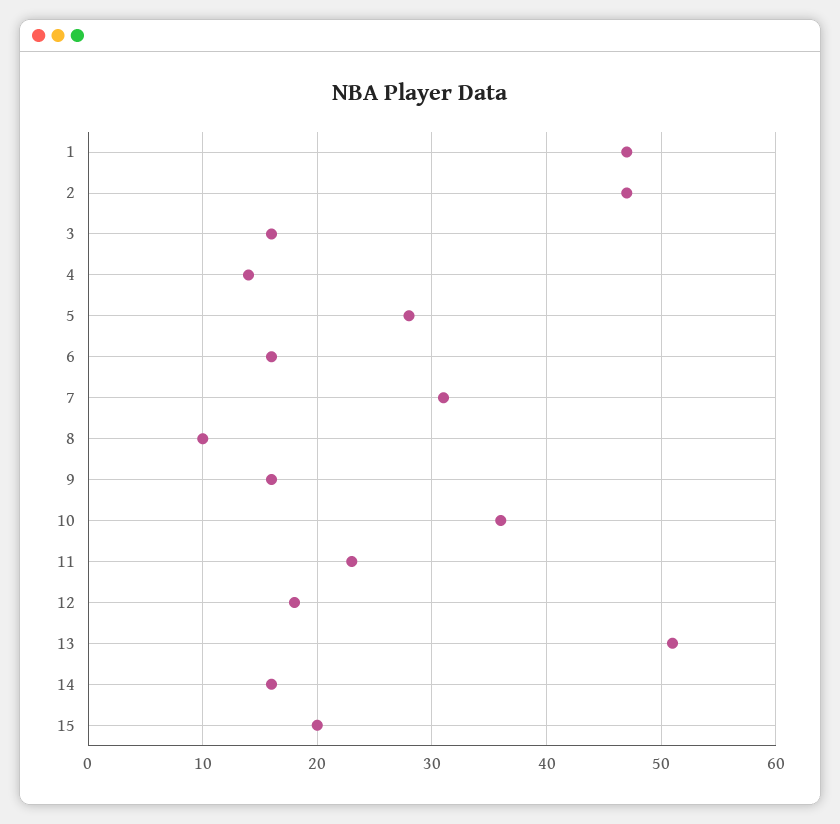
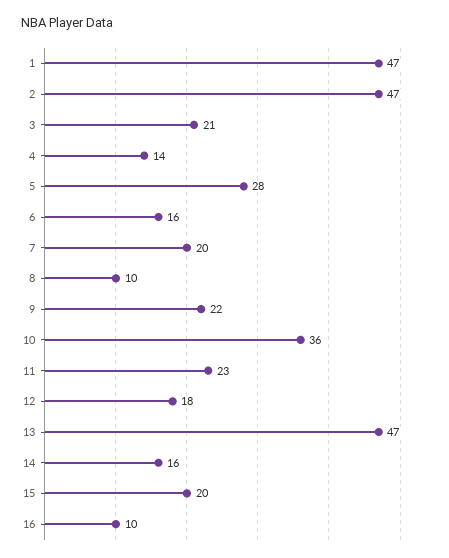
3: 16 -> 21
7: 31 -> 20
9: 16 -> 22
13: 51 -> 47
16: none -> 10

